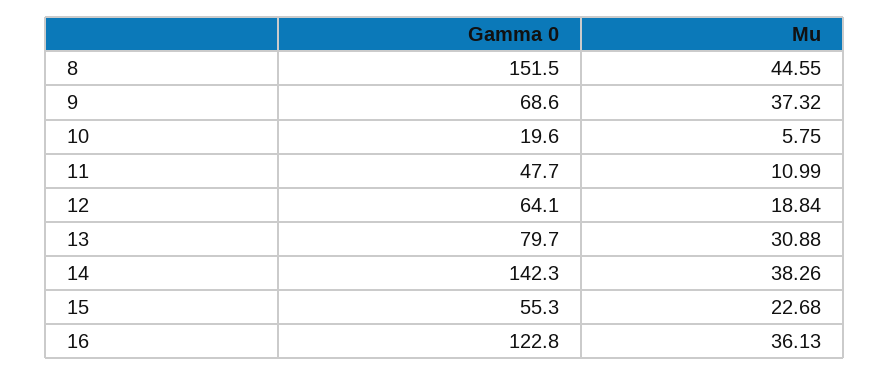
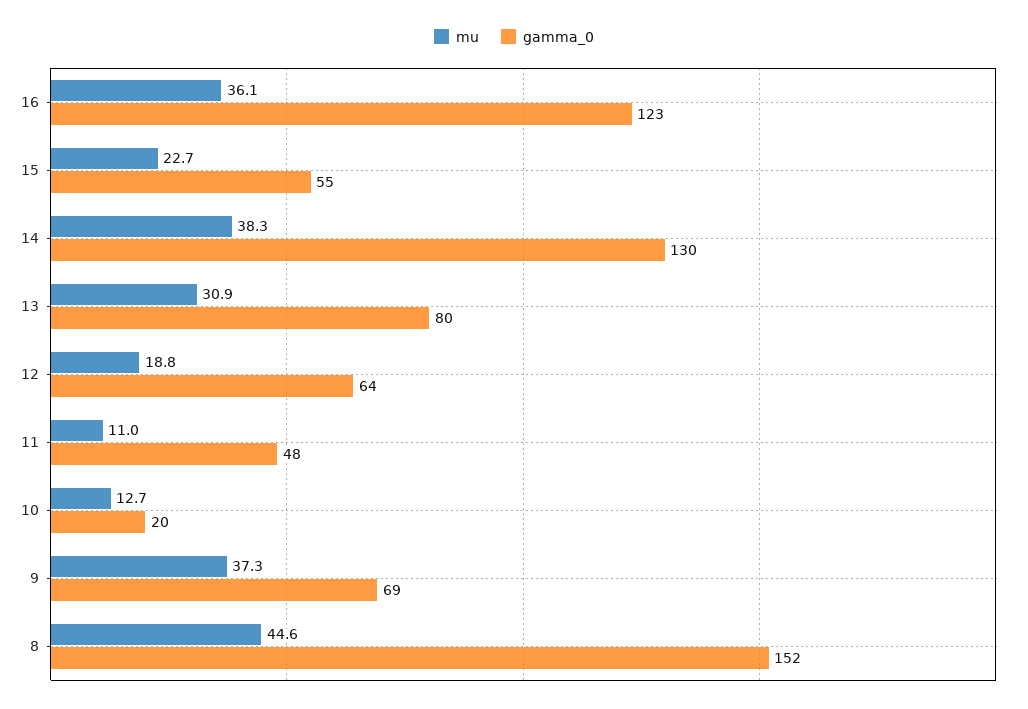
Mu, 10: 5.75 -> 12.7
Gamma 0, 14: 142.3 -> 130

